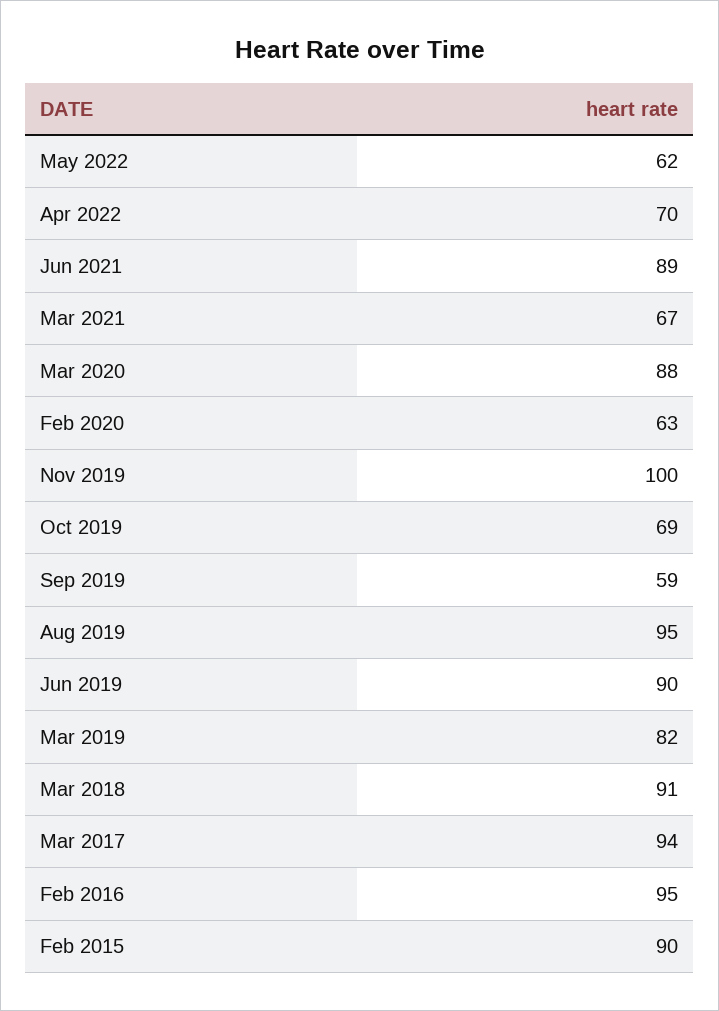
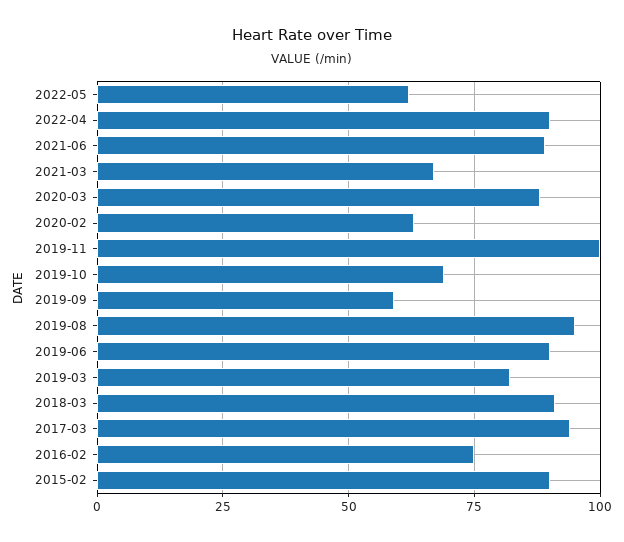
Apr 2022: 70 -> 90
Feb 2016: 95 -> 75

